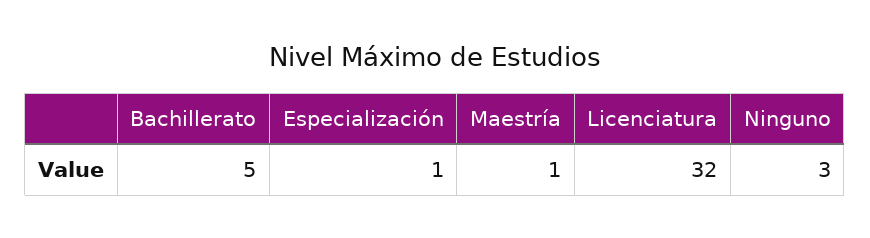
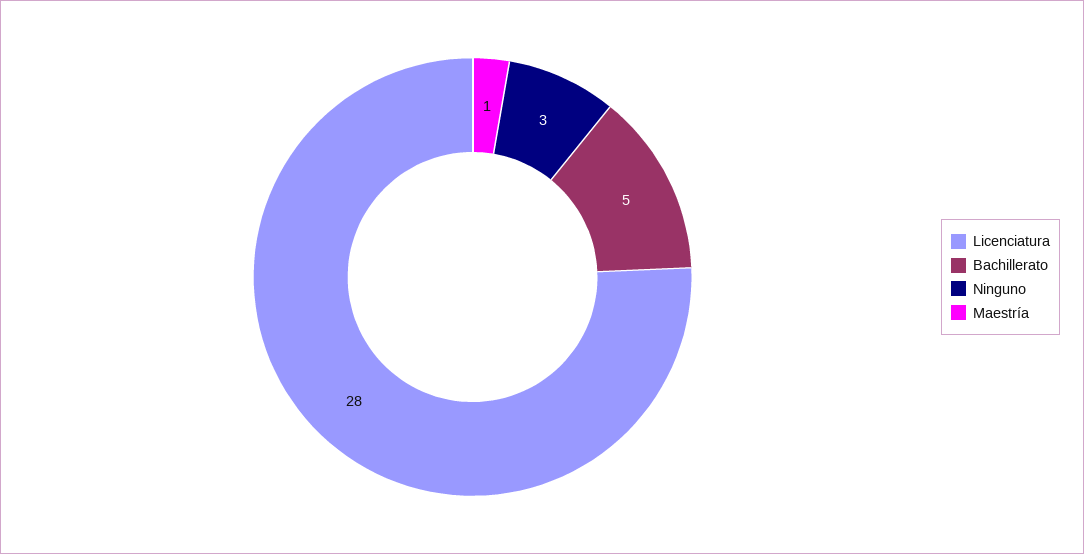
Especialización: 1 -> none
Licenciatura: 32 -> 28

